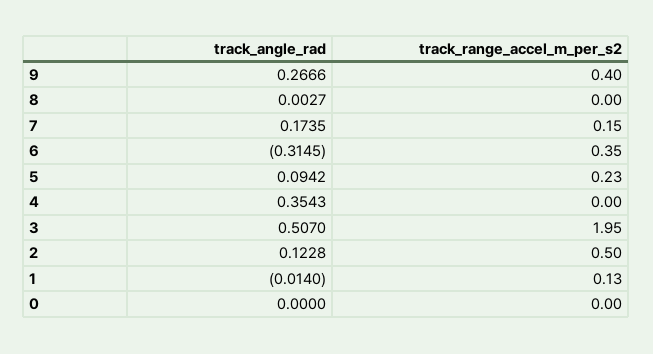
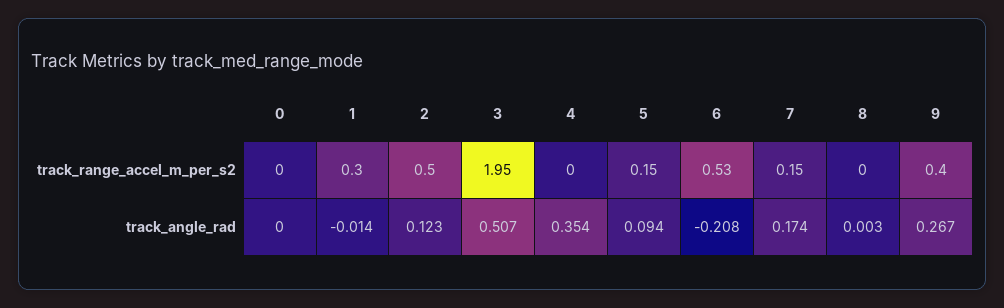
track_angle_rad, 6: -0.3145 -> -0.208
track_range_accel_m_per_s2, 6: 0.35 -> 0.53
track_range_accel_m_per_s2, 5: 0.23 -> 0.15
track_range_accel_m_per_s2, 1: 0.13 -> 0.3

